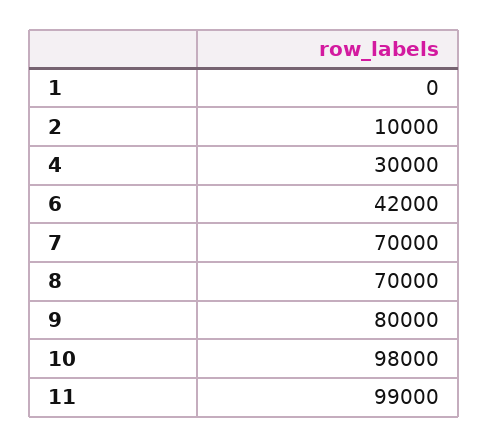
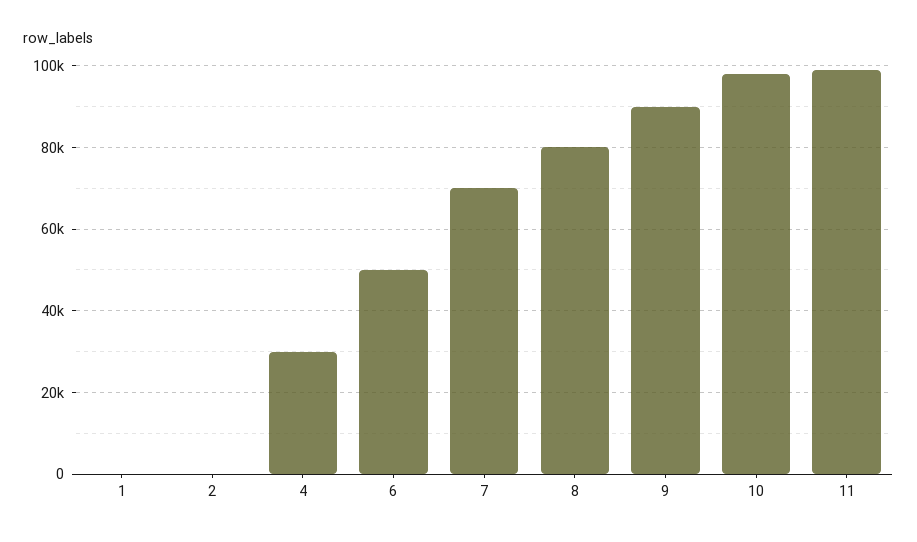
2: 10000 -> 0
6: 42000 -> 50000
8: 70000 -> 80000
9: 80000 -> 90000

